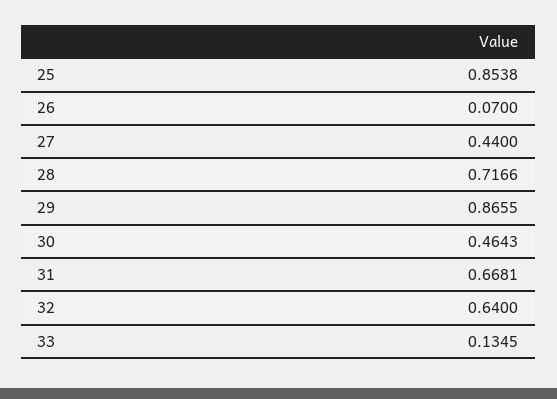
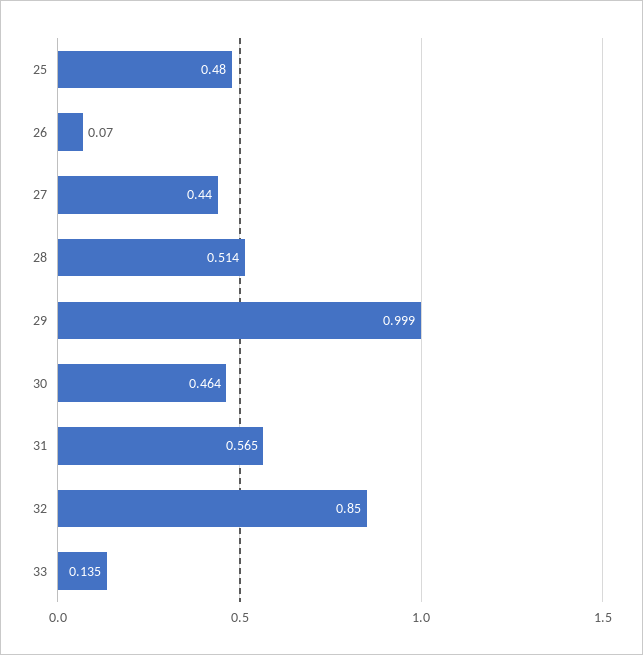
25: 0.8538 -> 0.48
28: 0.7166 -> 0.514
29: 0.8655 -> 0.999
31: 0.6681 -> 0.565
32: 0.64 -> 0.85

